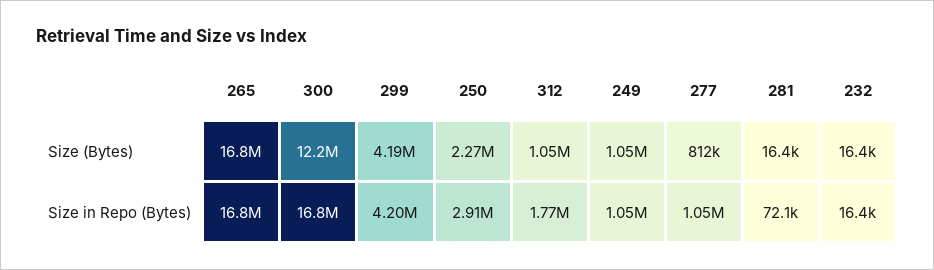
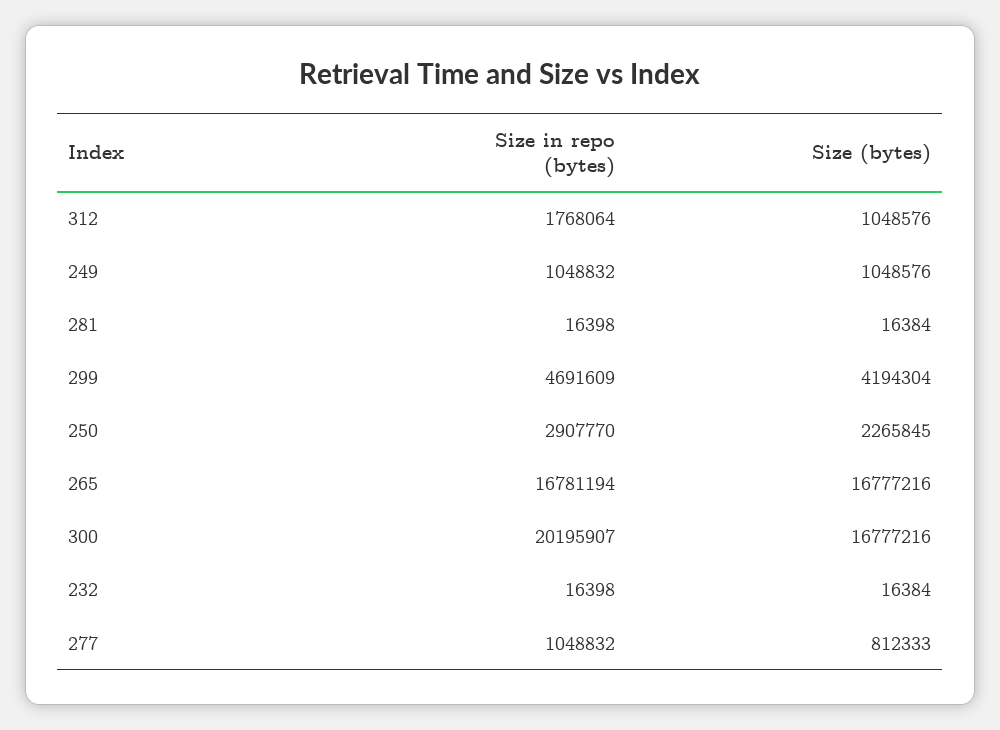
300, Size (Bytes): 12200000 -> 16777216
300, Size in Repo (Bytes): 16800000 -> 20195907
299, Size in Repo (Bytes): 4200000 -> 4691609
281, Size in Repo (Bytes): 72100 -> 16398

